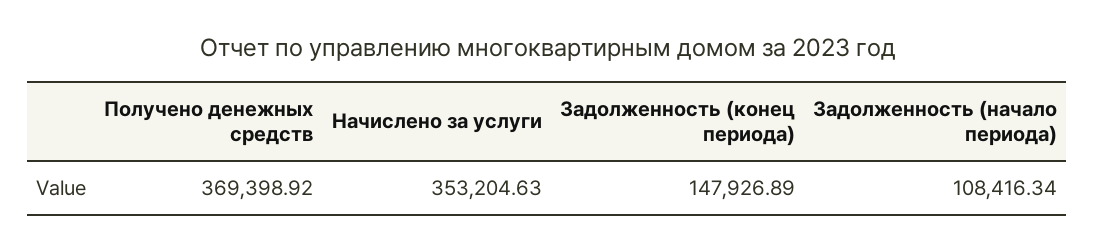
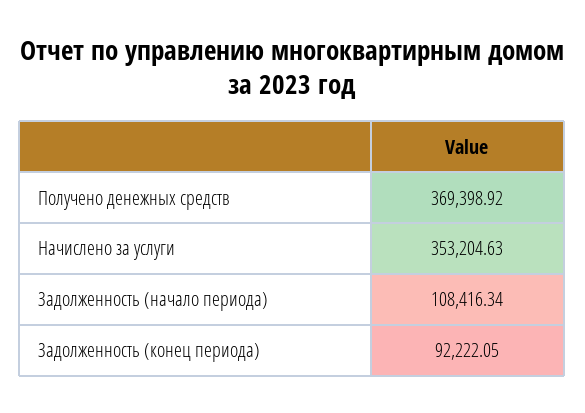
Задолженность (конец периода): 147926.89 -> 92222.05

